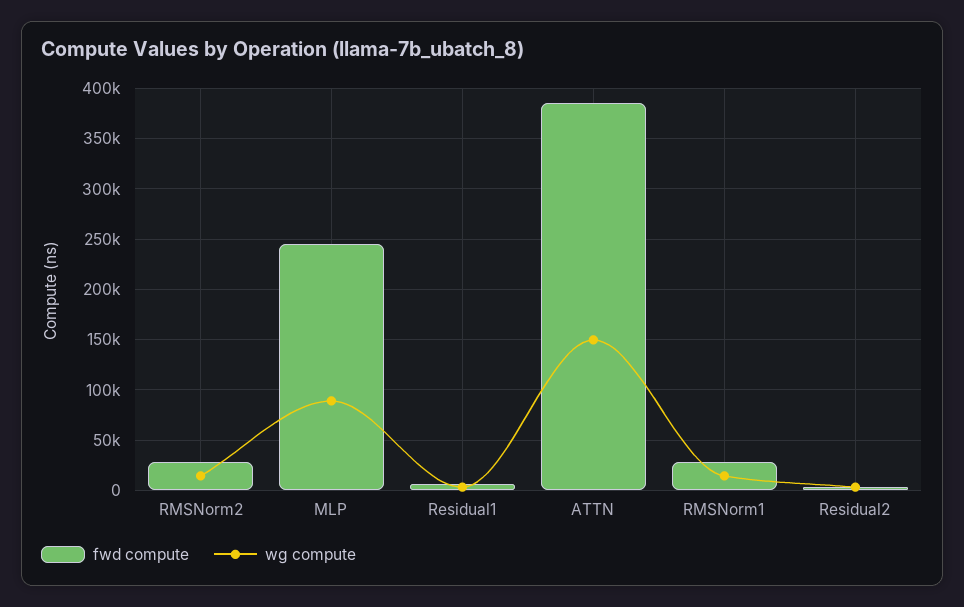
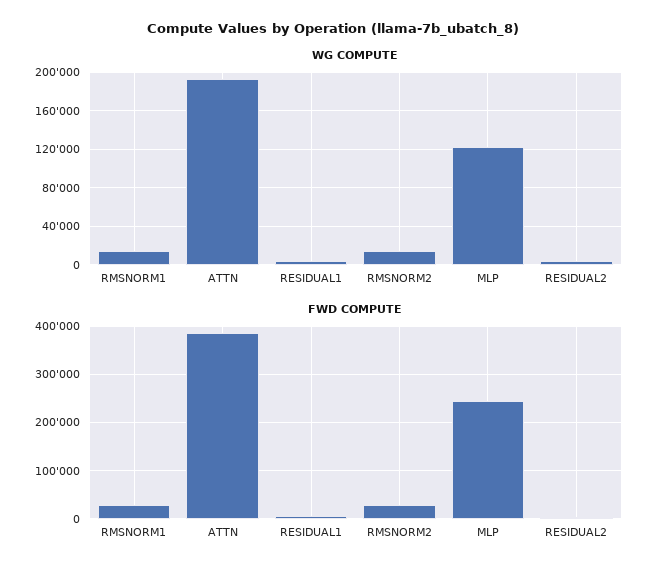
wg compute, MLP: 90000 -> 120000
wg compute, ATTN: 150000 -> 190000

